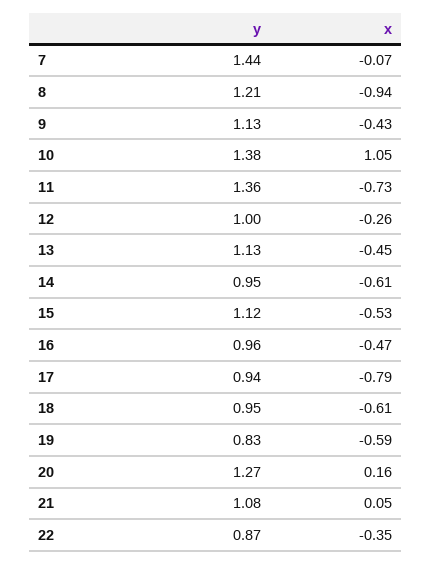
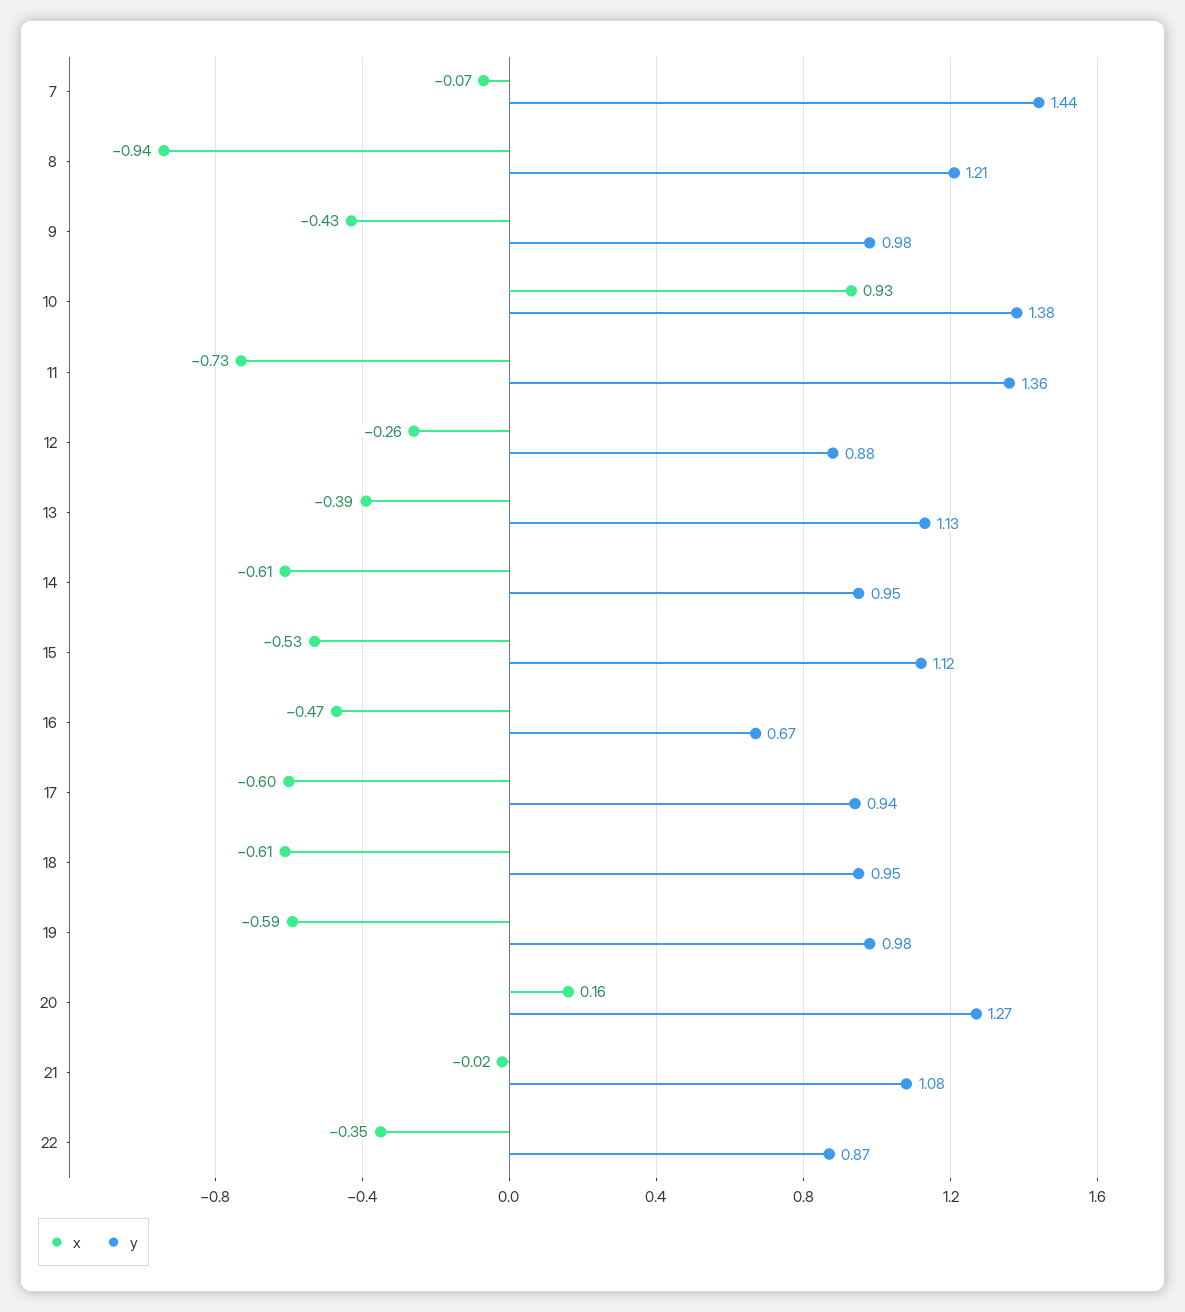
y, 9: 1.13 -> 0.98
x, 10: 1.05 -> 0.93
y, 12: 1 -> 0.88
x, 13: -0.45 -> -0.39
y, 16: 0.96 -> 0.67
x, 17: -0.79 -> -0.6
y, 19: 0.83 -> 0.98
x, 21: 0.05 -> -0.02

